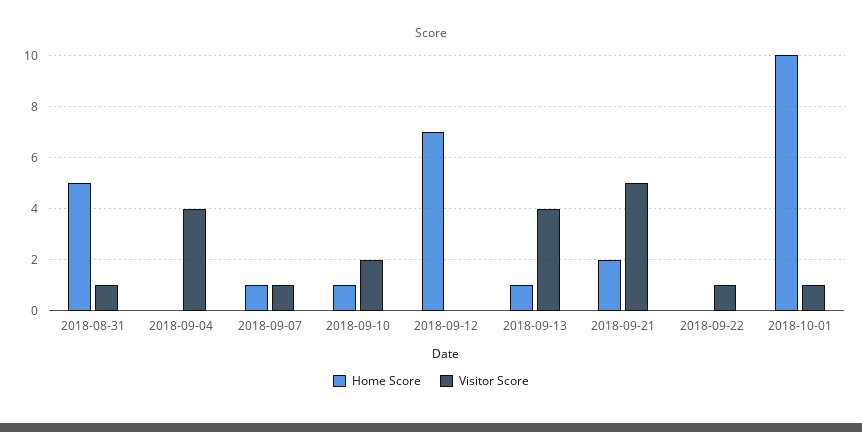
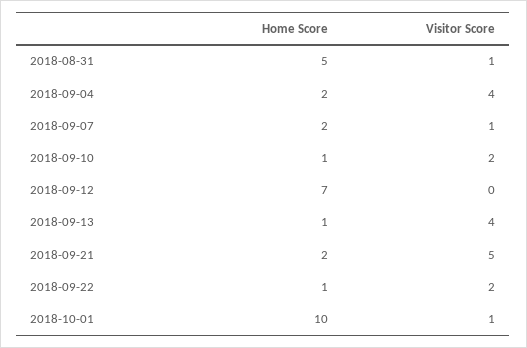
Home Score, 2018-09-04: 0 -> 2
Home Score, 2018-09-07: 1 -> 2
Home Score, 2018-09-22: 0 -> 1
Visitor Score, 2018-09-22: 1 -> 2

